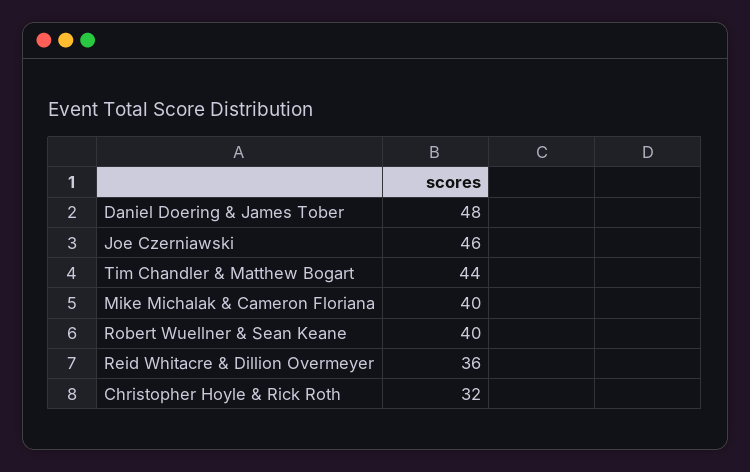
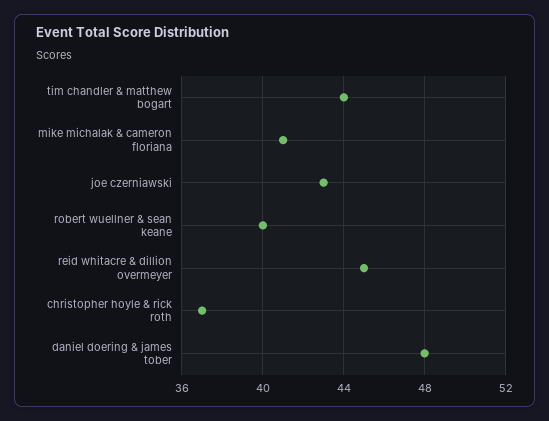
Joe Czerniawski: 46 -> 43
Mike Michalak & Cameron Floriana: 40 -> 41
Reid Whitacre & Dillion Overmeyer: 36 -> 45
Christopher Hoyle & Rick Roth: 32 -> 37

